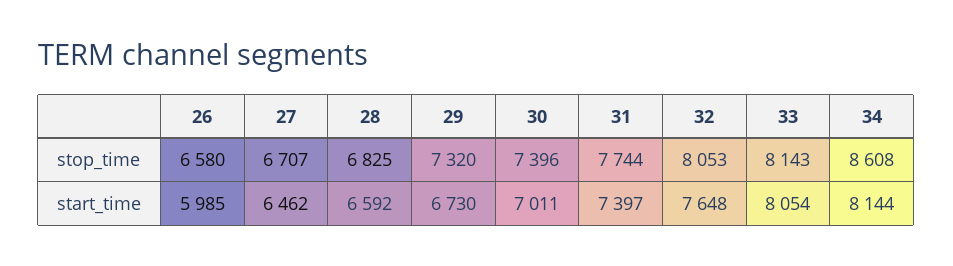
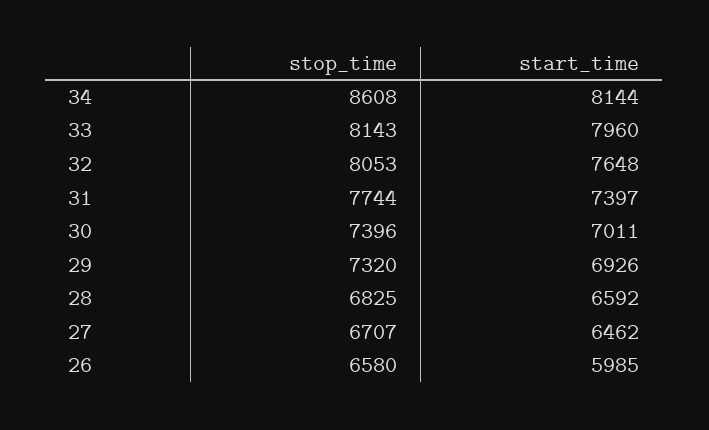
29, start_time: 6730 -> 6926
33, start_time: 8054 -> 7960

